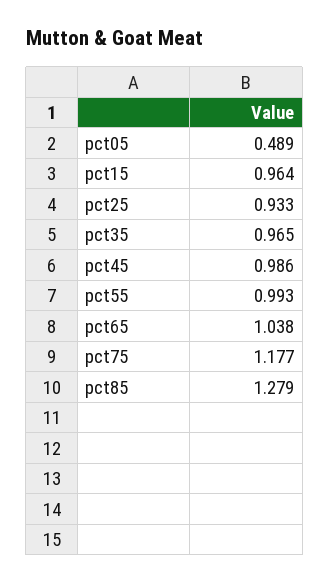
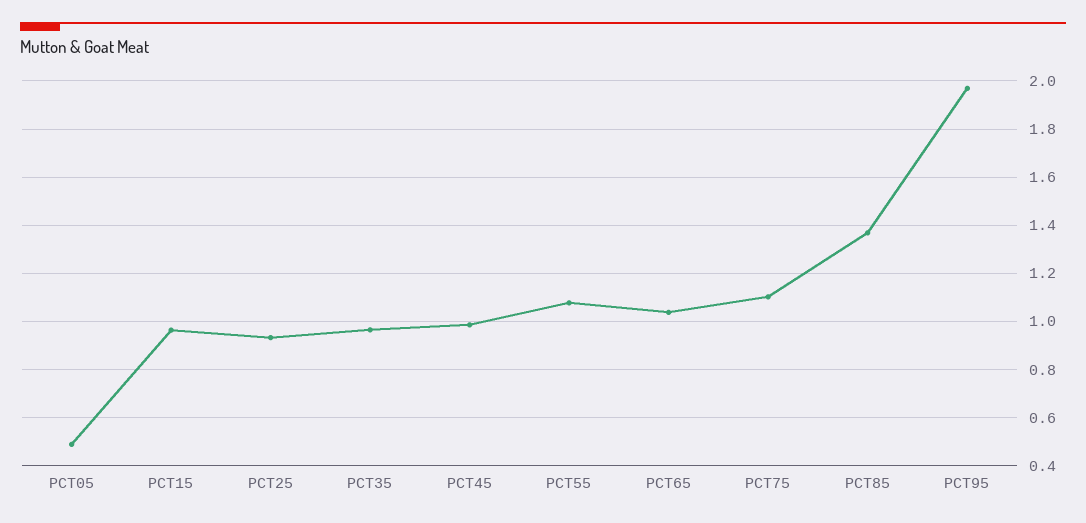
pct55: 0.993 -> 1.075
pct75: 1.177 -> 1.1
pct85: 1.279 -> 1.375
PCT95: none -> 1.975

